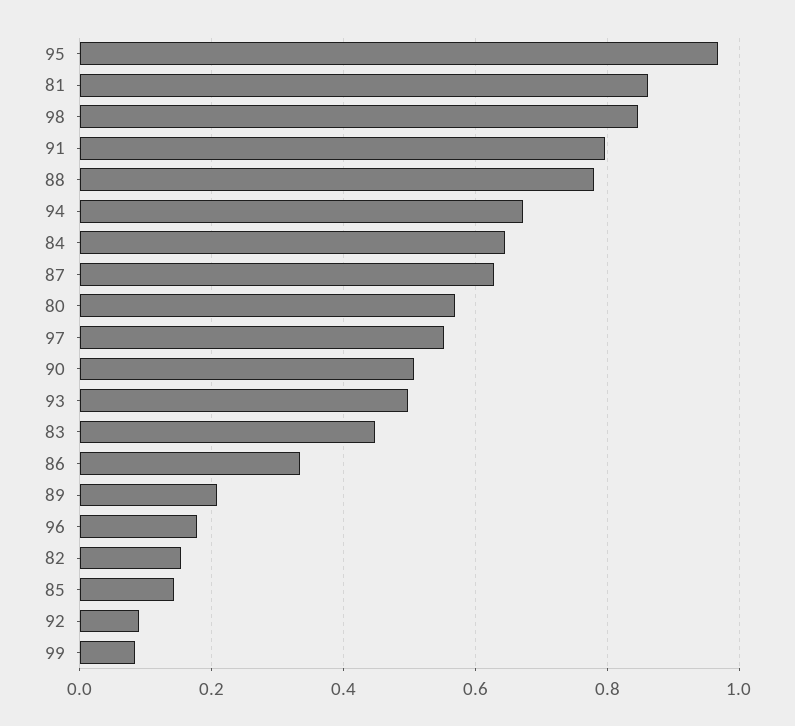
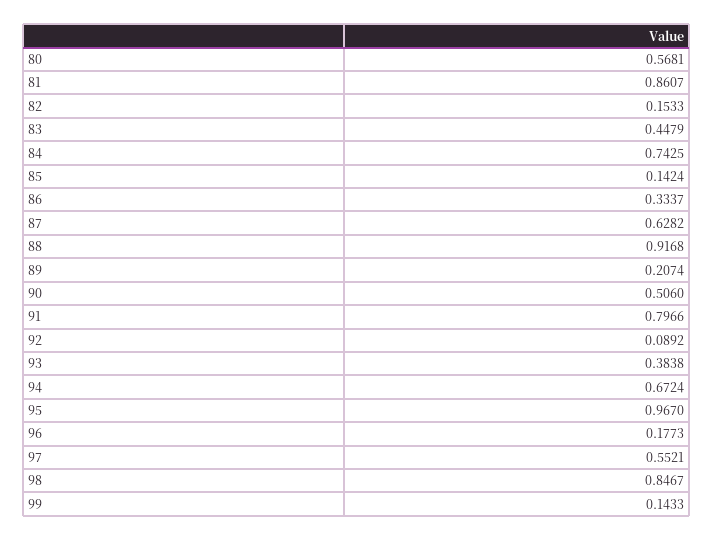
88: 0.78 -> 0.9168
84: 0.64 -> 0.7425
93: 0.5 -> 0.3838
99: 0.08 -> 0.1433

